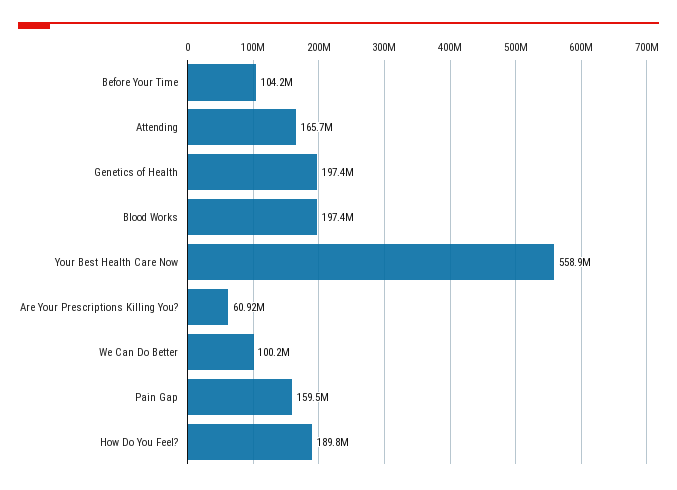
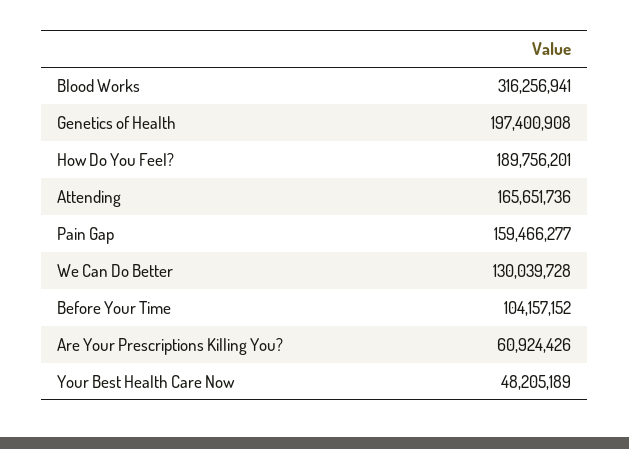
Blood Works: 197400000 -> 316256941
Your Best Health Care Now: 558900000 -> 48205189
We Can Do Better: 100200000 -> 130039728

